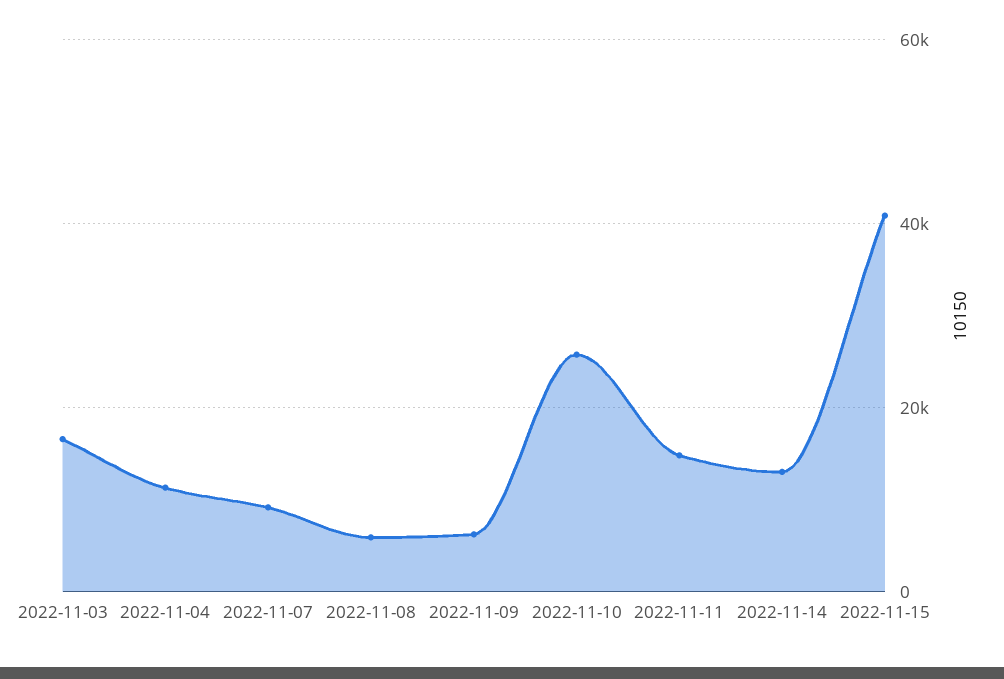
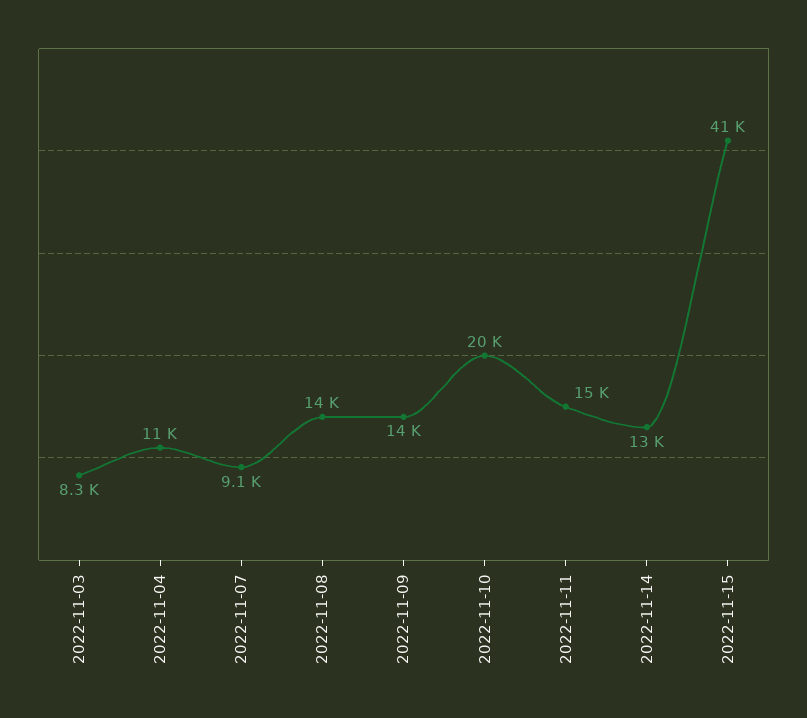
2022-11-03: 16000 -> 8300
2022-11-08: 6000 -> 14000
2022-11-09: 6000 -> 14000
2022-11-10: 26000 -> 20000

